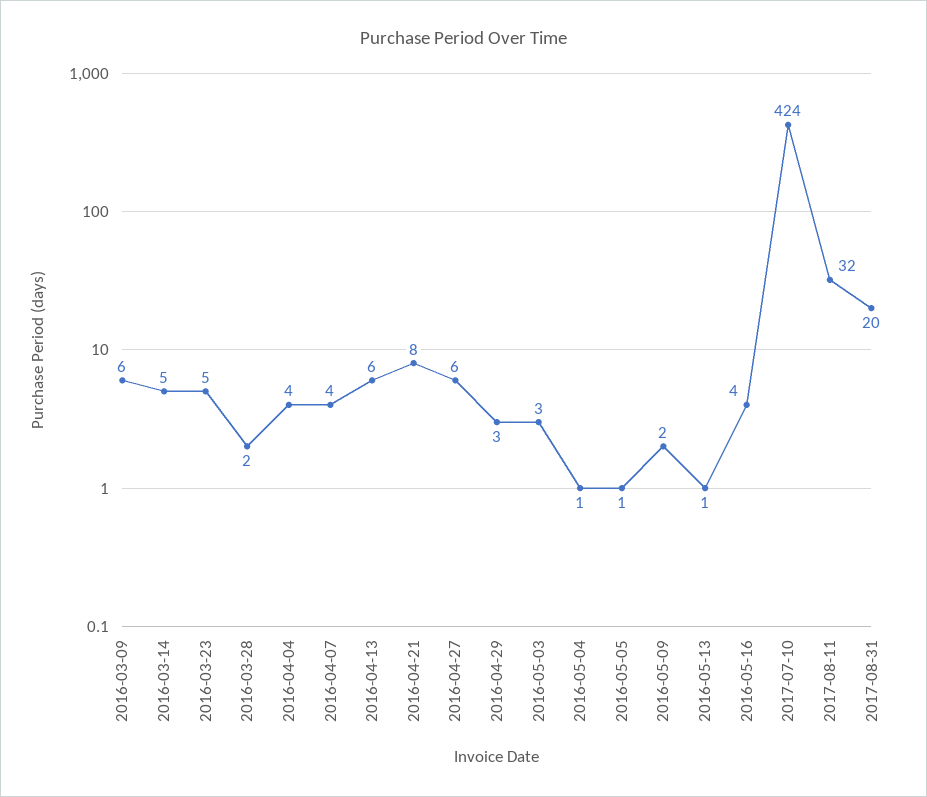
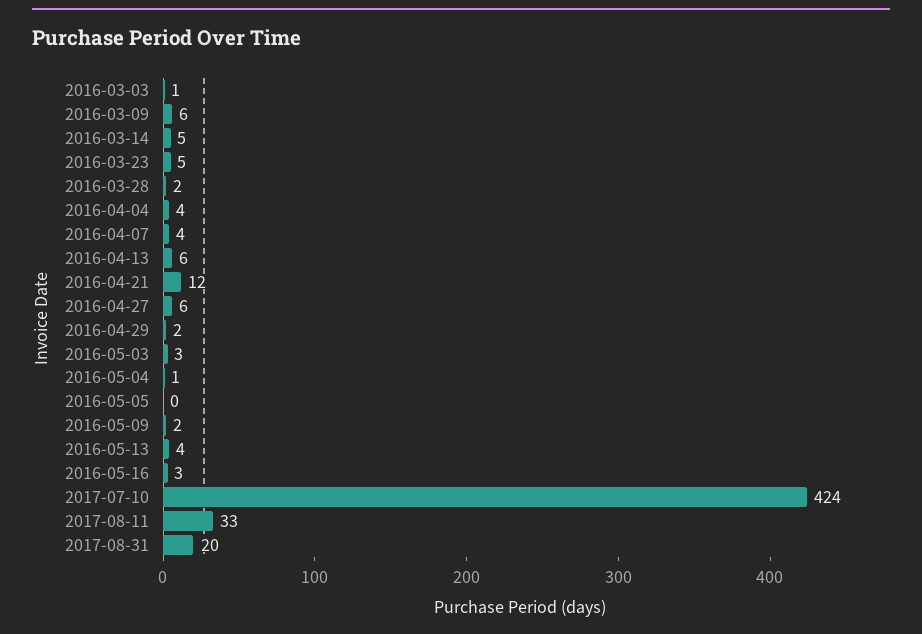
2016-04-21: 8 -> 12
2016-04-29: 3 -> 2
2016-05-05: 1 -> 0
2016-05-13: 1 -> 4
2016-05-16: 4 -> 3
2017-08-11: 32 -> 33
2016-03-03: none -> 1

